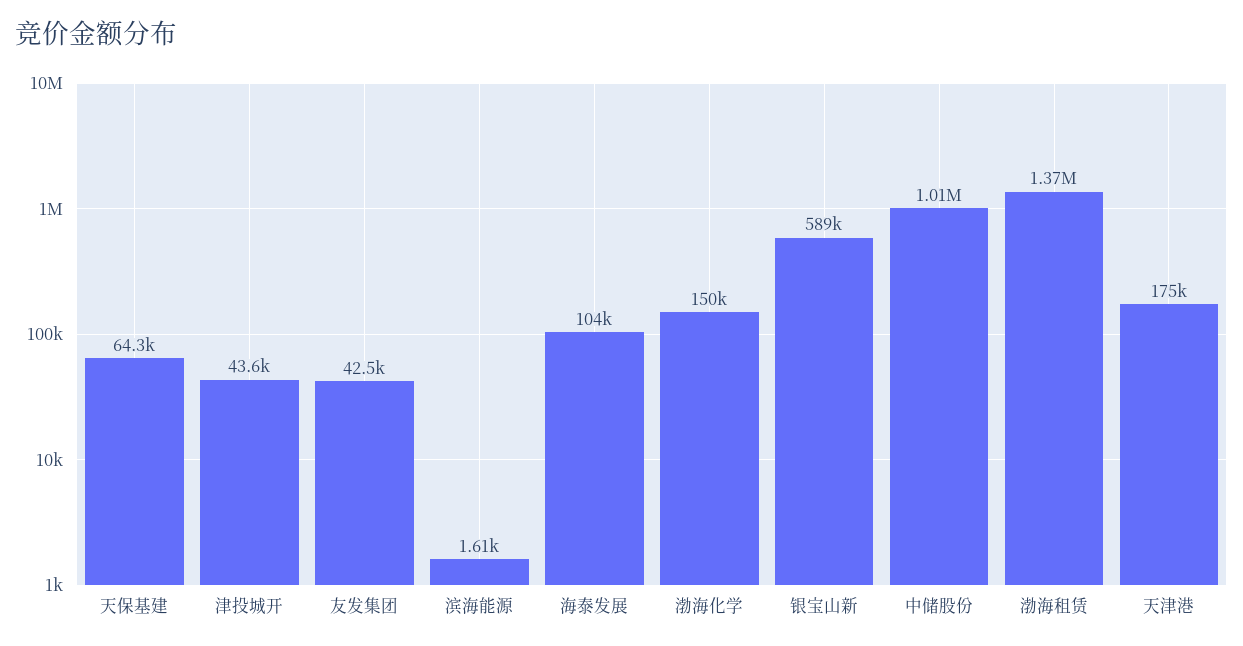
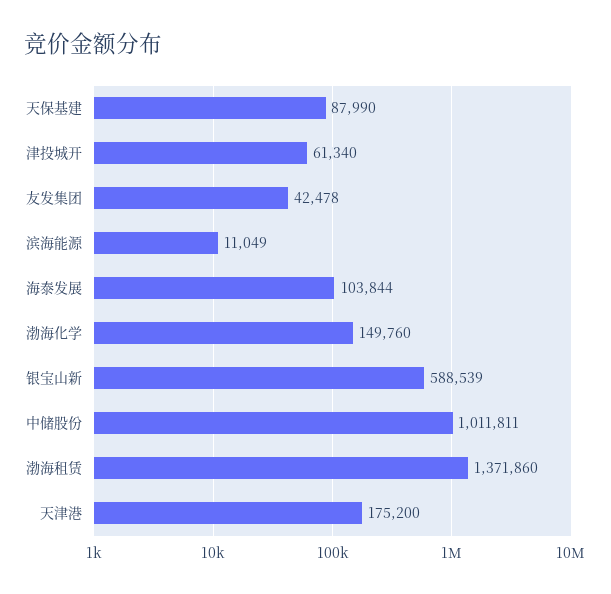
天保基建: 64300 -> 87990
津投城开: 43600 -> 61340
滨海能源: 1610 -> 11049

